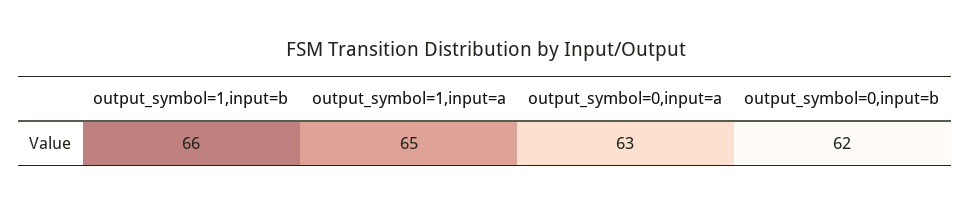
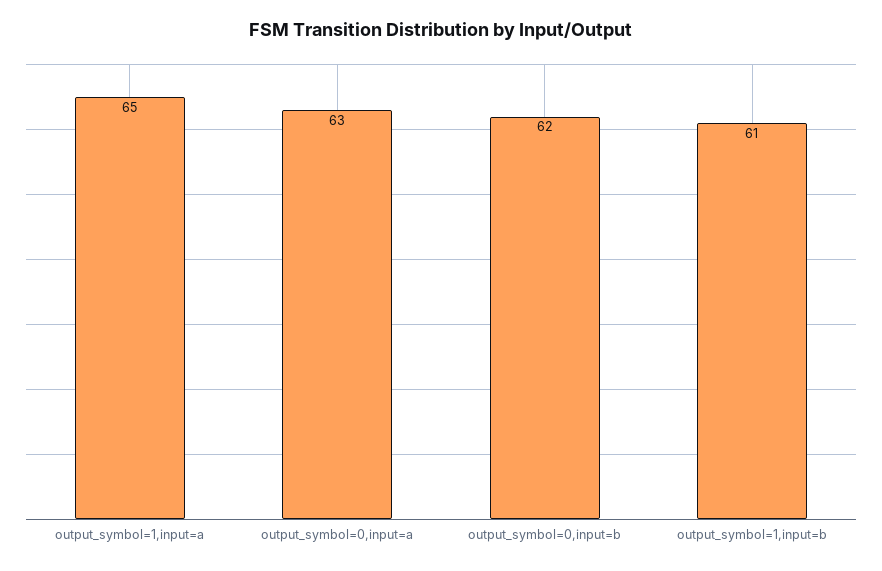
output_symbol=1,input=b: 66 -> 61

